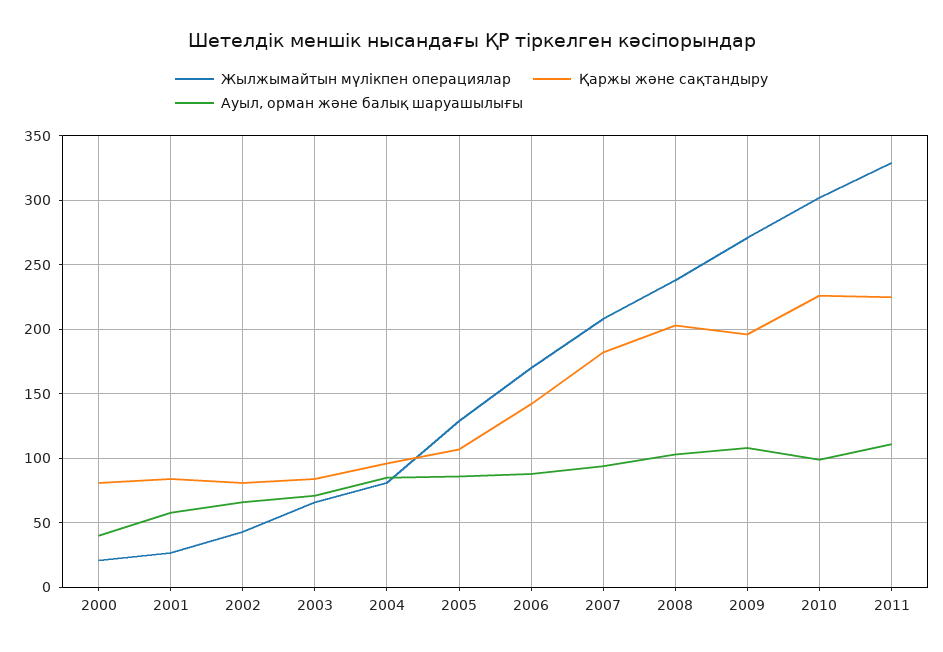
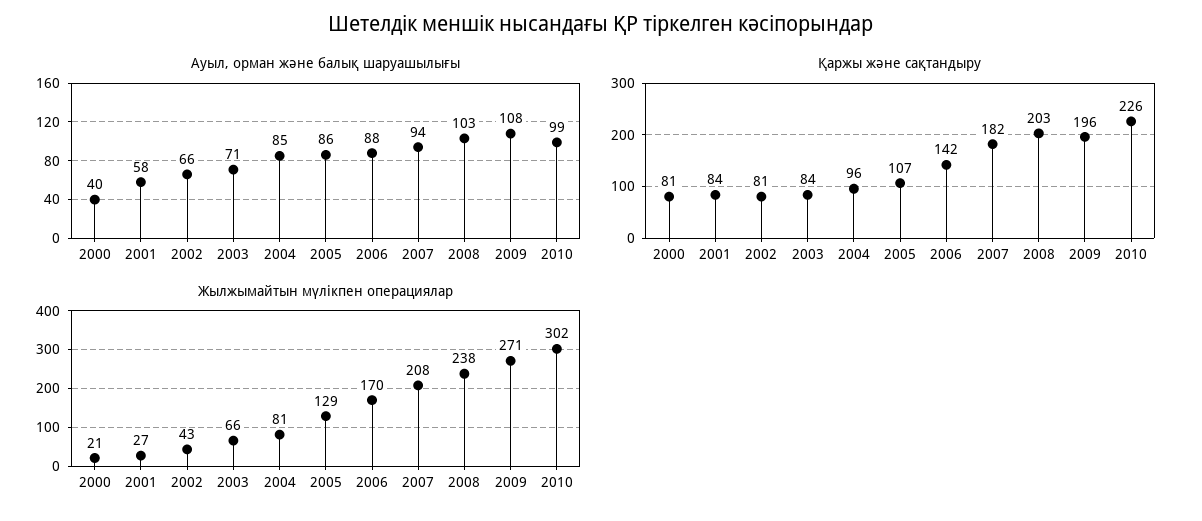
Жылжымайтын мүлікпен операциялар, 2011: 330 -> none
Қаржы және сақтандыру, 2011: 225 -> none
Ауыл, орман және балық шаруашылығы, 2011: 110 -> none

